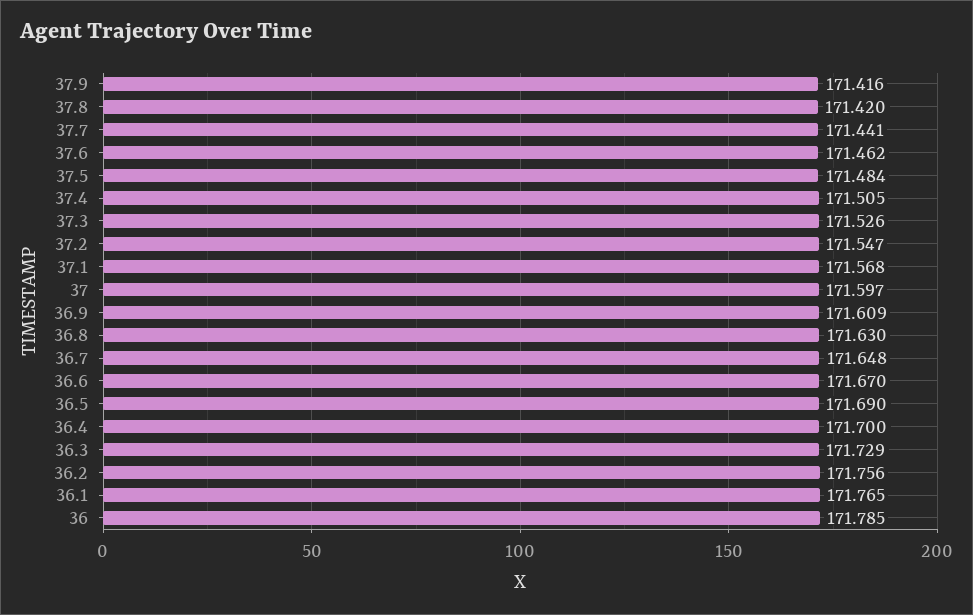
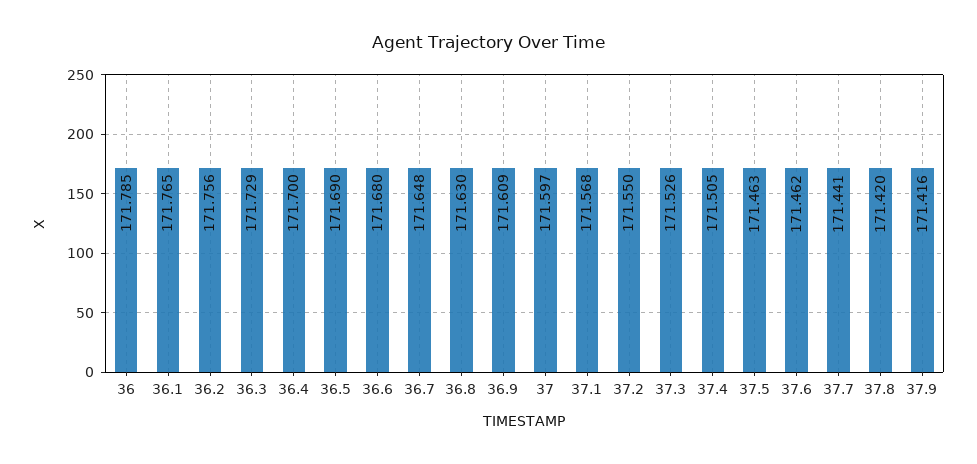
37.5: 171.484 -> 171.463
37.2: 171.547 -> 171.55
36.6: 171.67 -> 171.68

